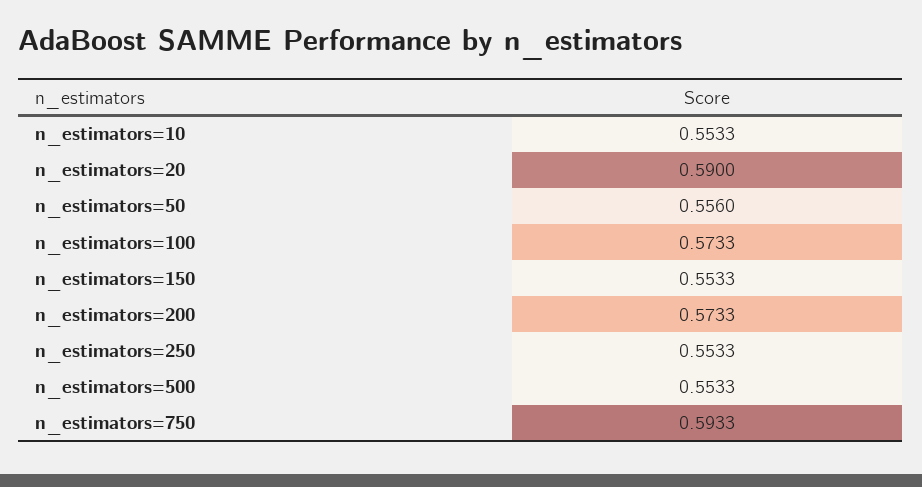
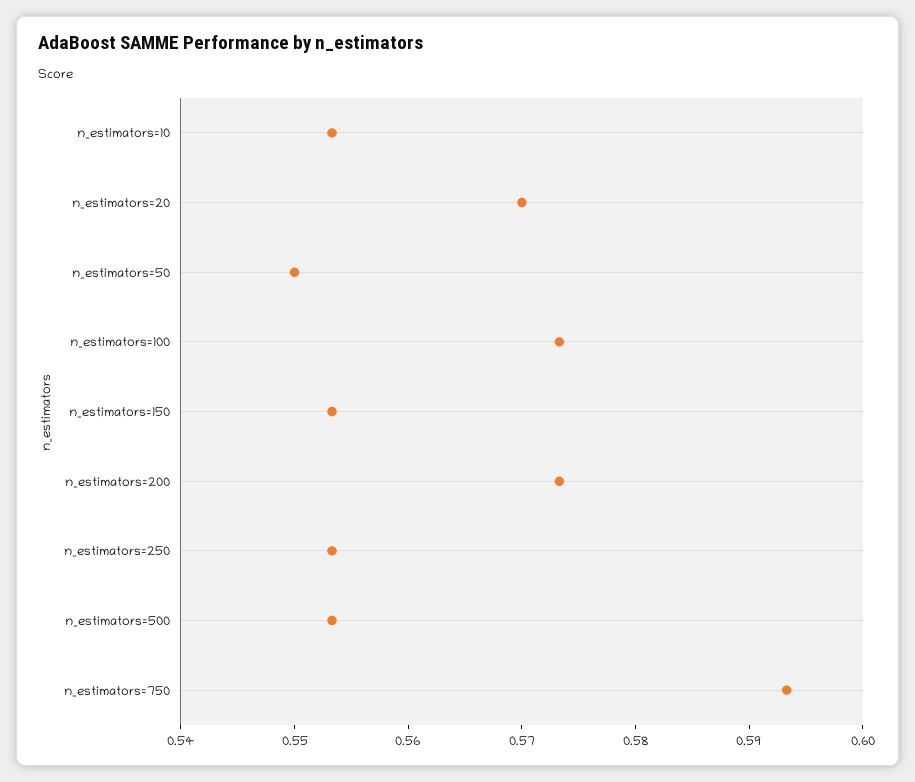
n_estimators=20: 0.59 -> 0.57
n_estimators=50: 0.556 -> 0.55

